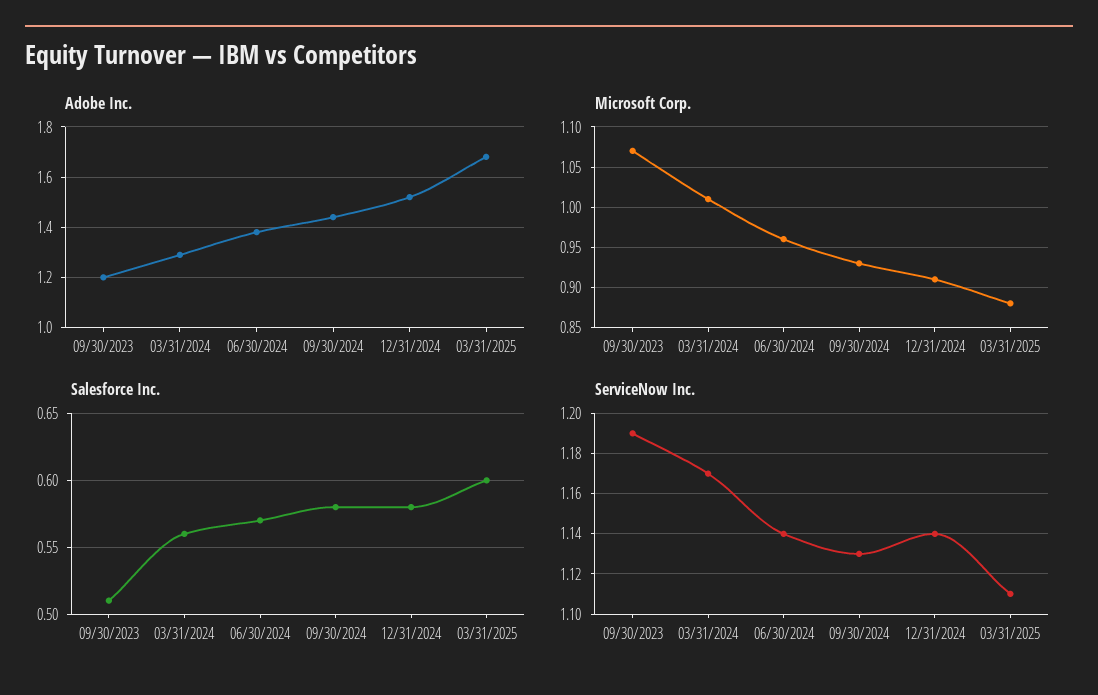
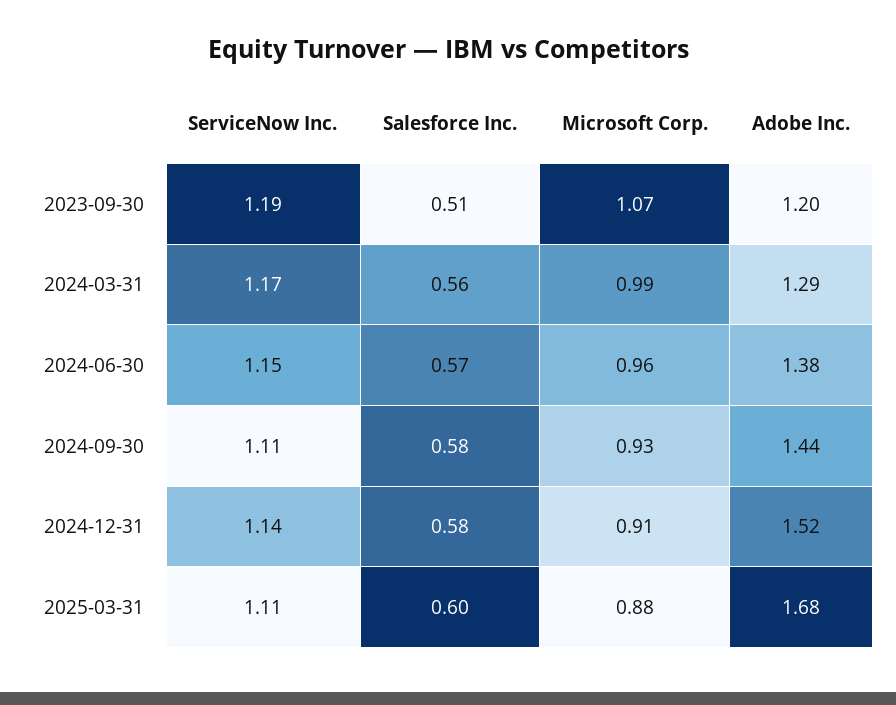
Microsoft Corp., 03/31/2024: 1.01 -> 0.99
ServiceNow Inc., 06/30/2024: 1.14 -> 1.15
ServiceNow Inc., 09/30/2024: 1.13 -> 1.11

